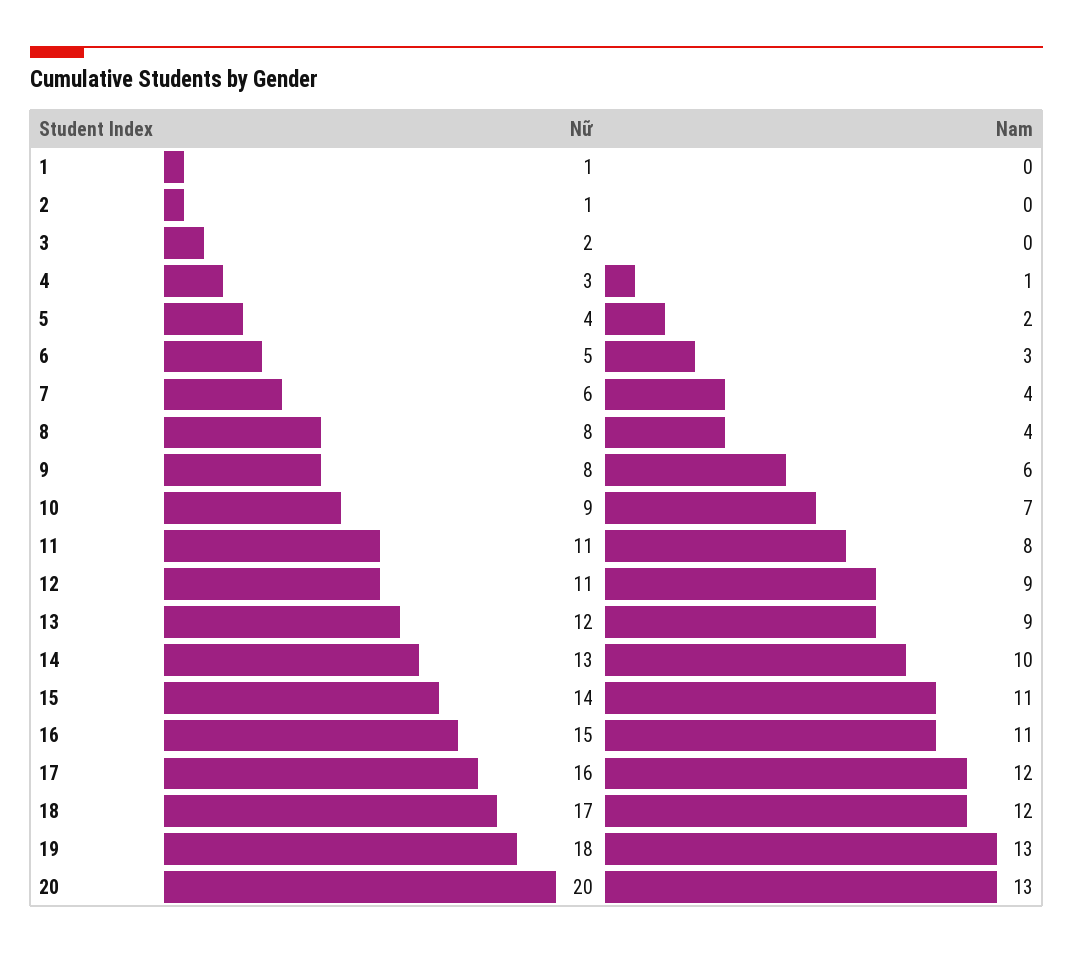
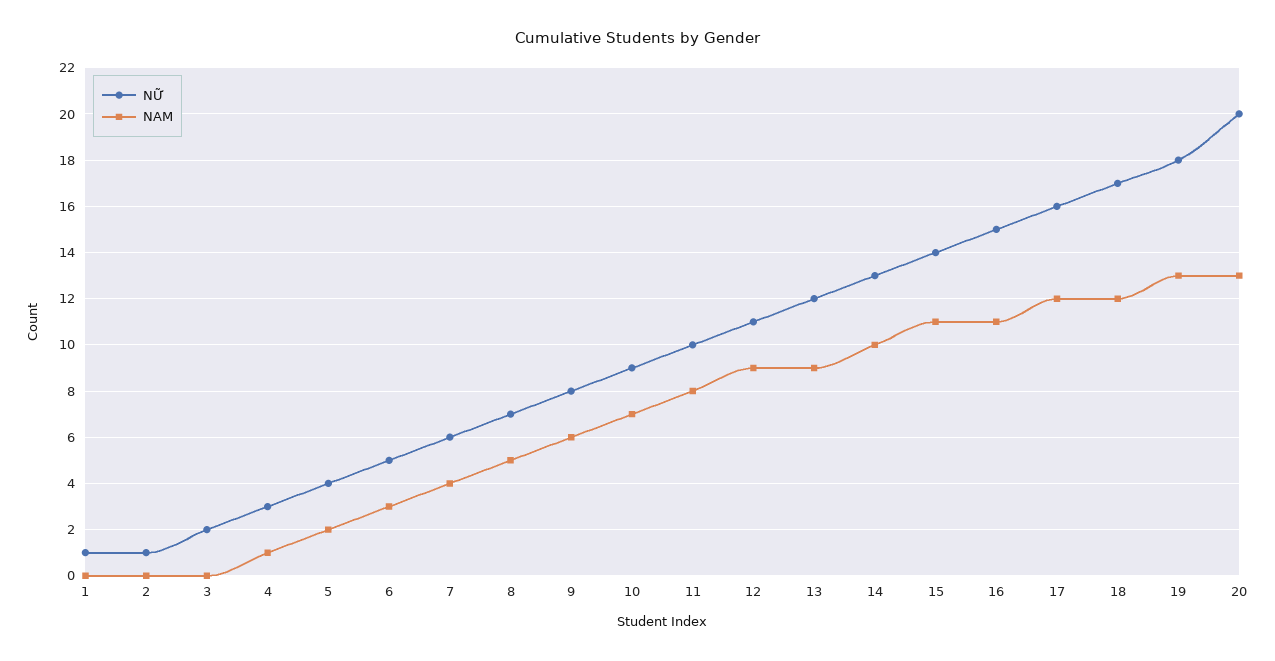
Nữ, 8: 8 -> 7
Nam, 8: 4 -> 5
Nữ, 11: 11 -> 10

